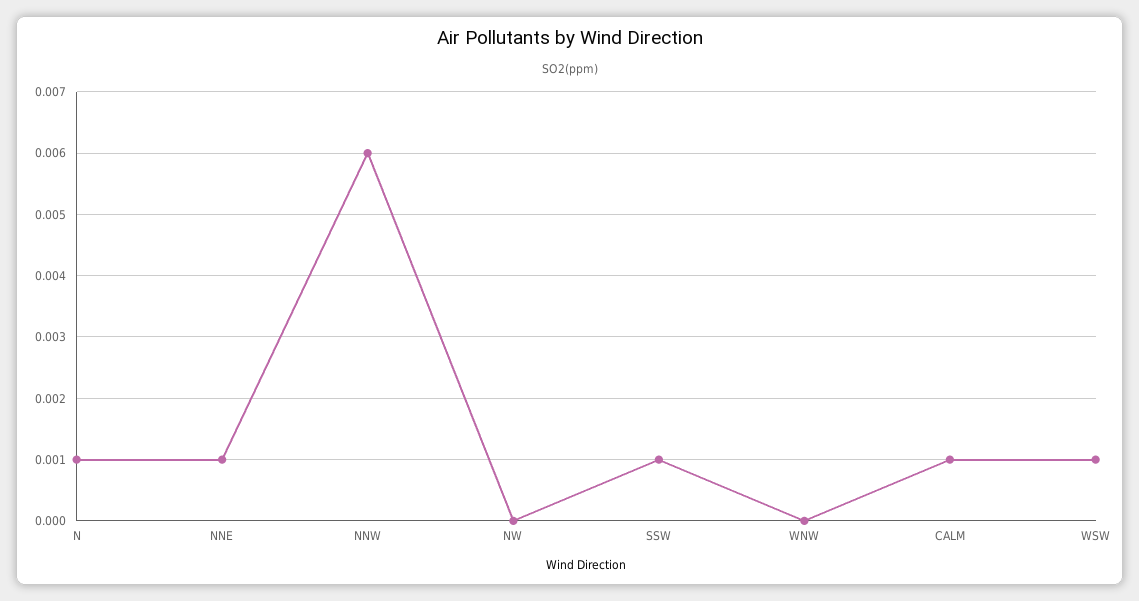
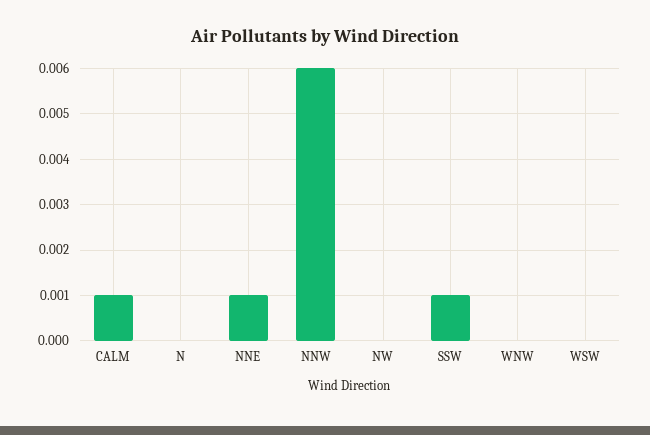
N: 0.001 -> 0
WSW: 0.001 -> 0

